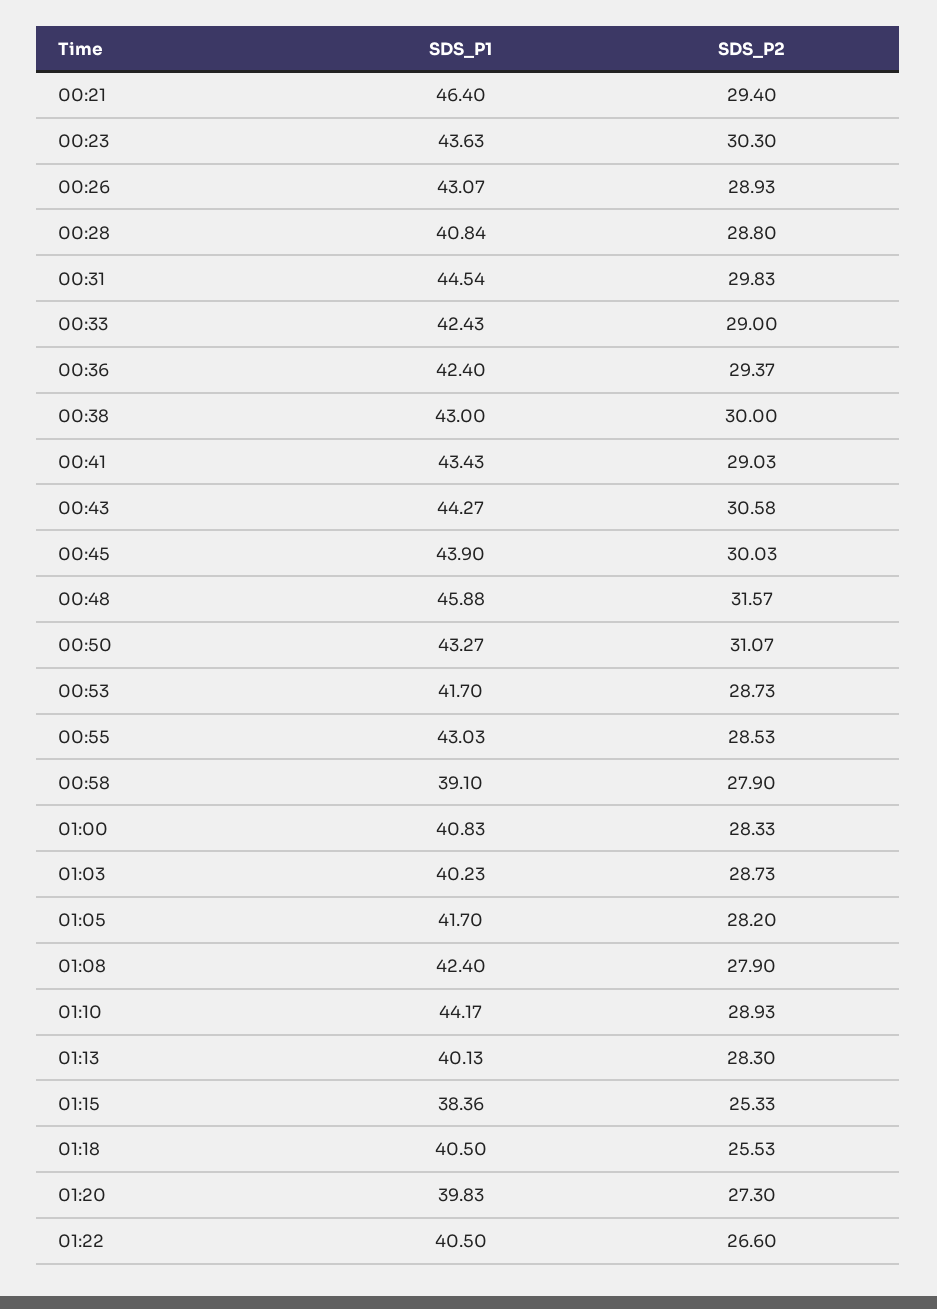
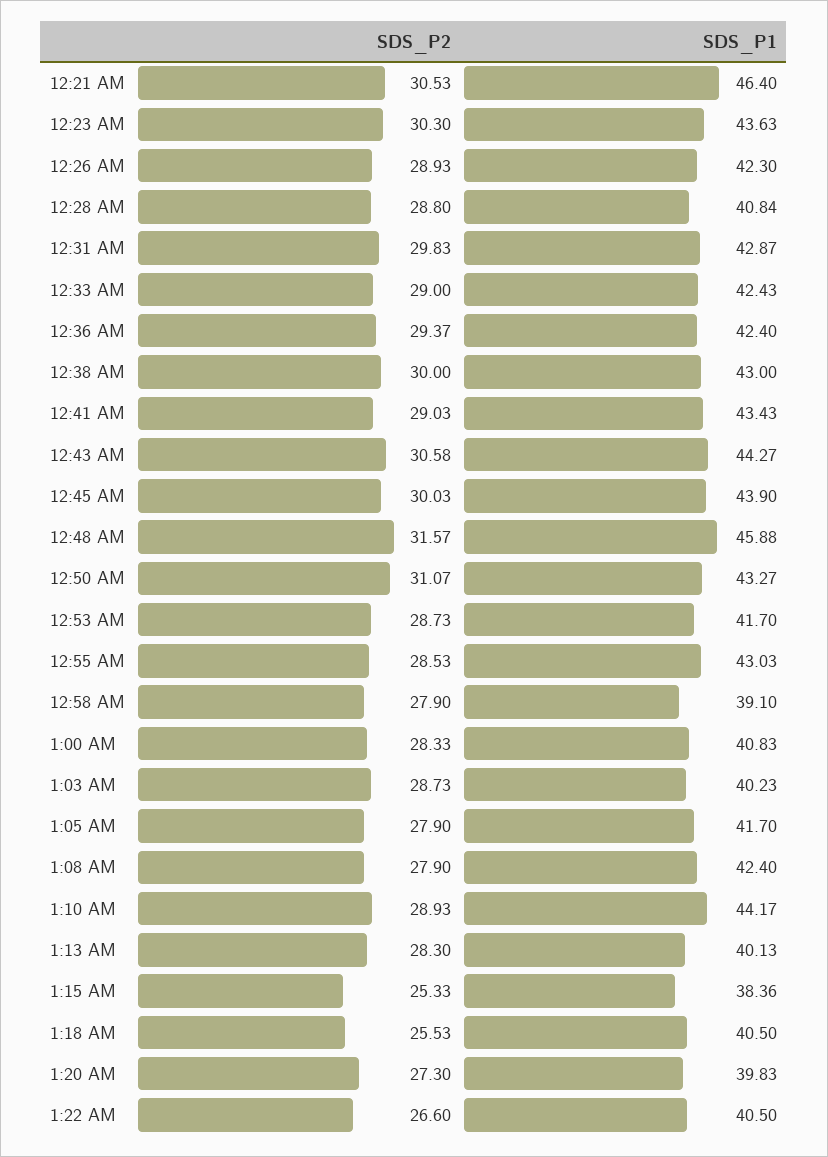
SDS_P2, 00:21: 29.4 -> 30.53
SDS_P1, 00:26: 43.07 -> 42.3
SDS_P1, 00:31: 44.54 -> 42.87
SDS_P2, 01:05: 28.2 -> 27.9

